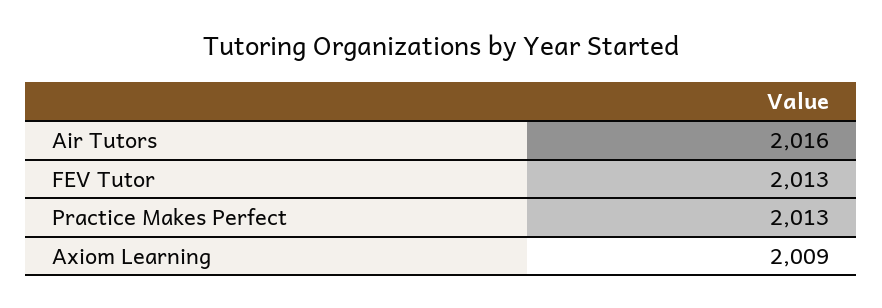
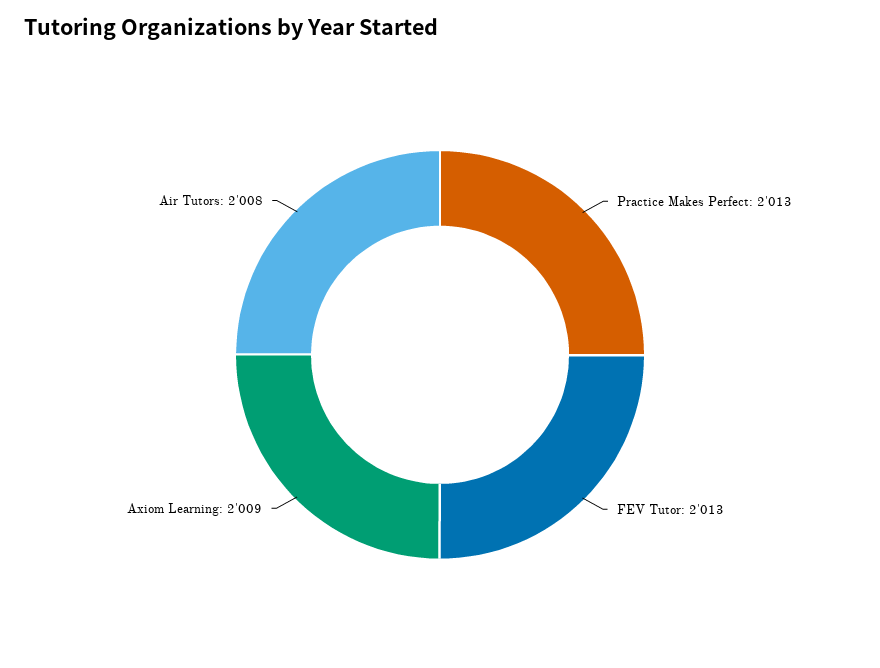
Air Tutors: 2016 -> 2008

